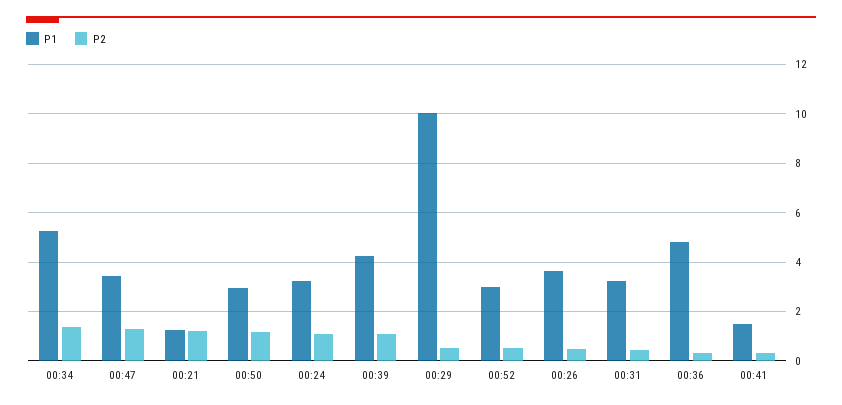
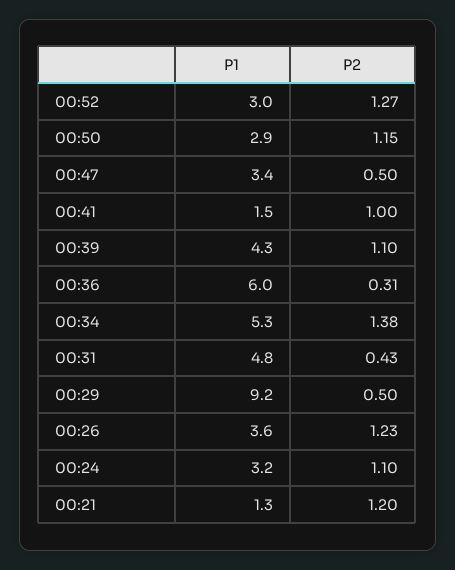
P2, 00:47: 1.25 -> 0.5
P1, 00:29: 10 -> 9.2
P2, 00:52: 0.5 -> 1.27
P2, 00:26: 0.5 -> 1.23
P1, 00:31: 3.25 -> 4.8
P1, 00:36: 4.75 -> 6
P2, 00:41: 0.25 -> 1

